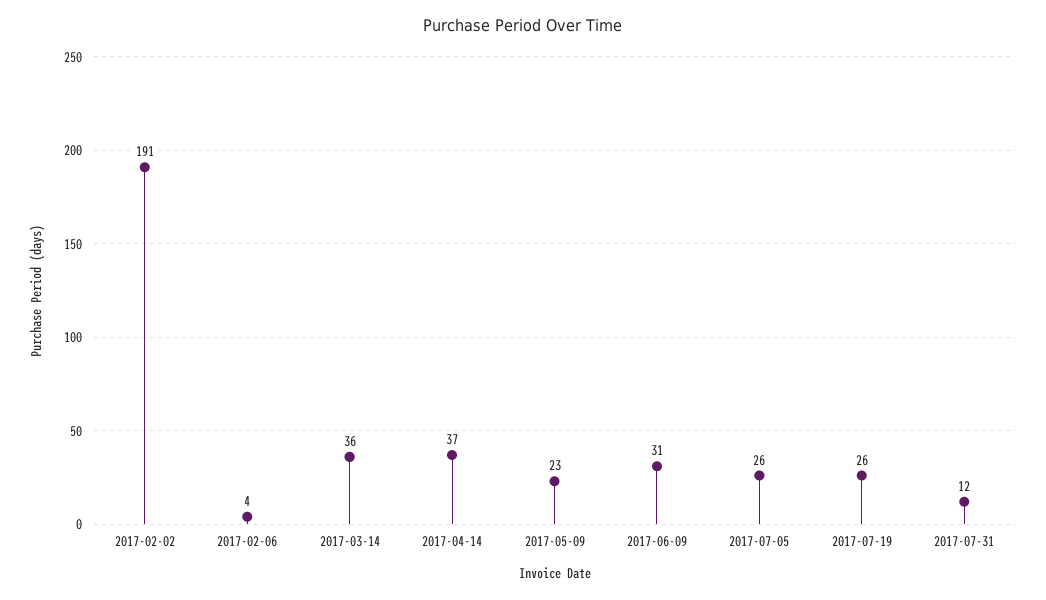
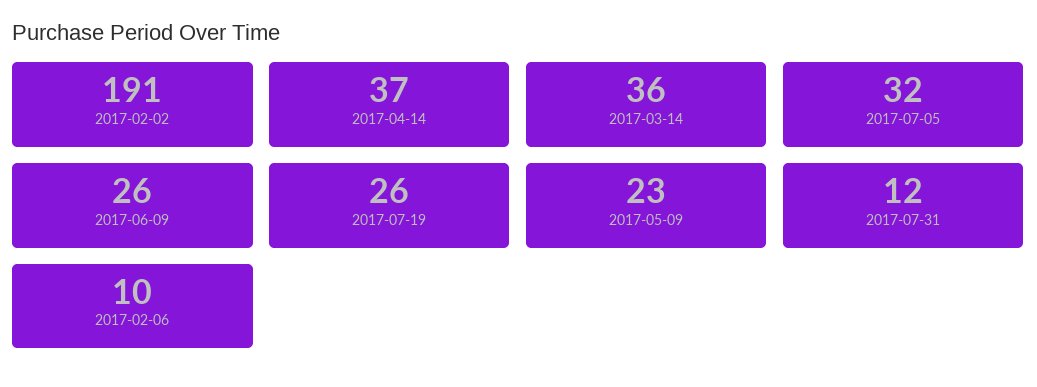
2017-02-06: 4 -> 10
2017-06-09: 31 -> 26
2017-07-05: 26 -> 32

